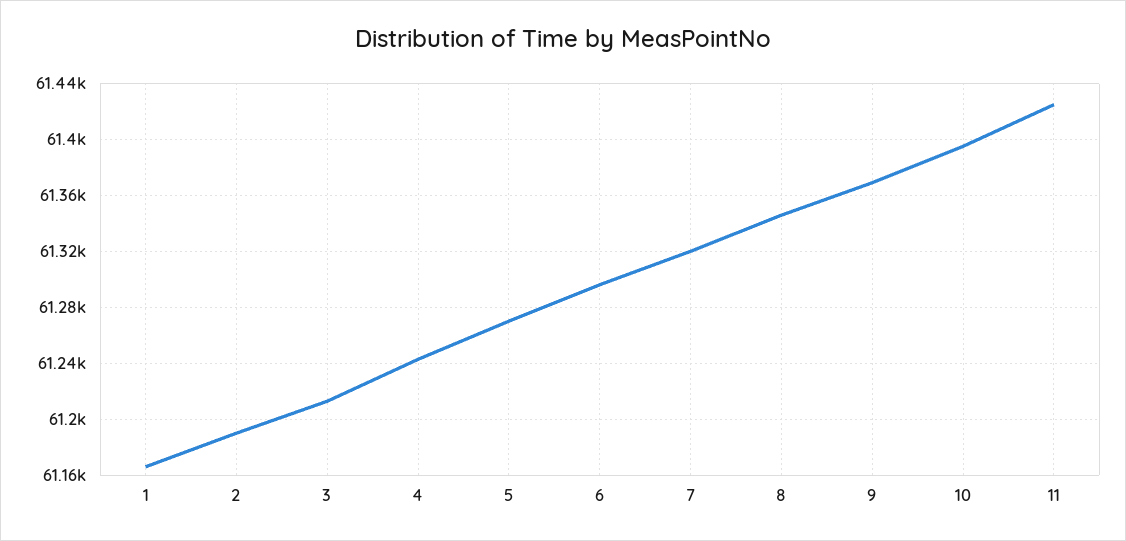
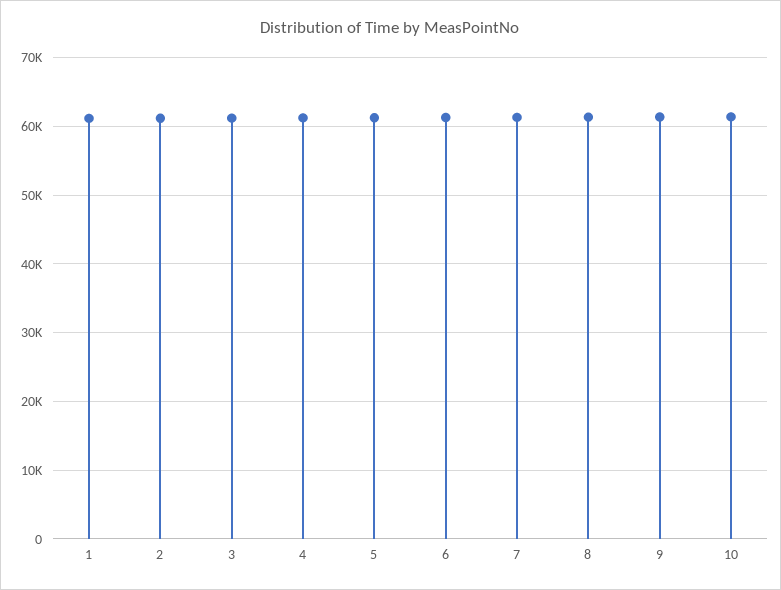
11: 61425 -> none

